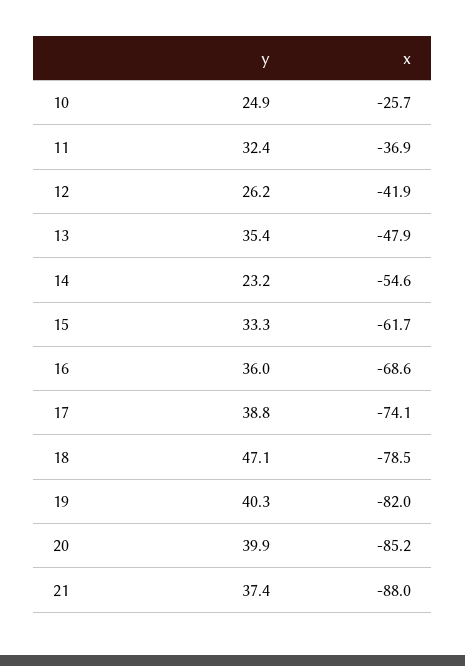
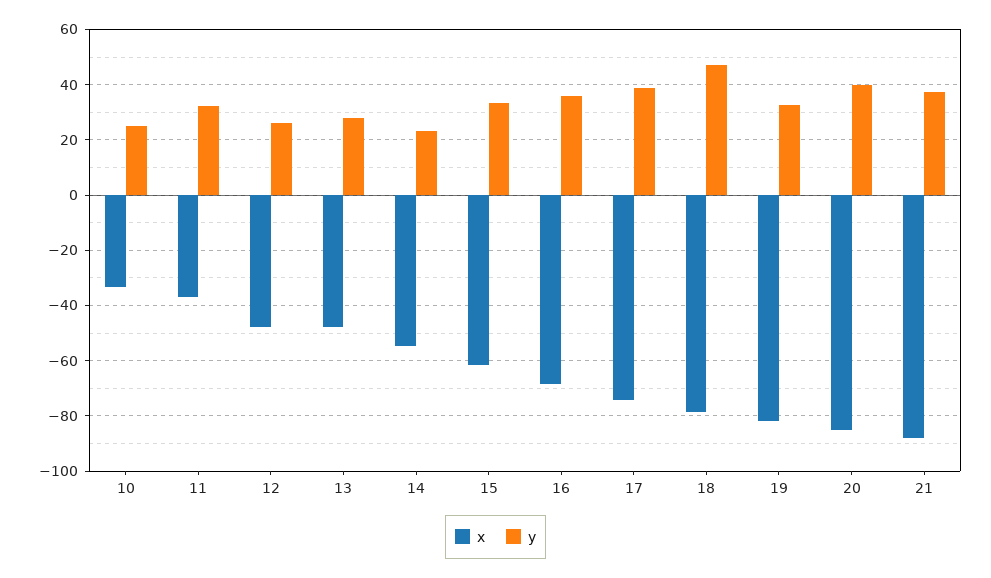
x, 10: -25.7 -> -32.5
x, 12: -41.9 -> -47.5
y, 13: 35.4 -> 27.5
y, 19: 40.3 -> 32.5

